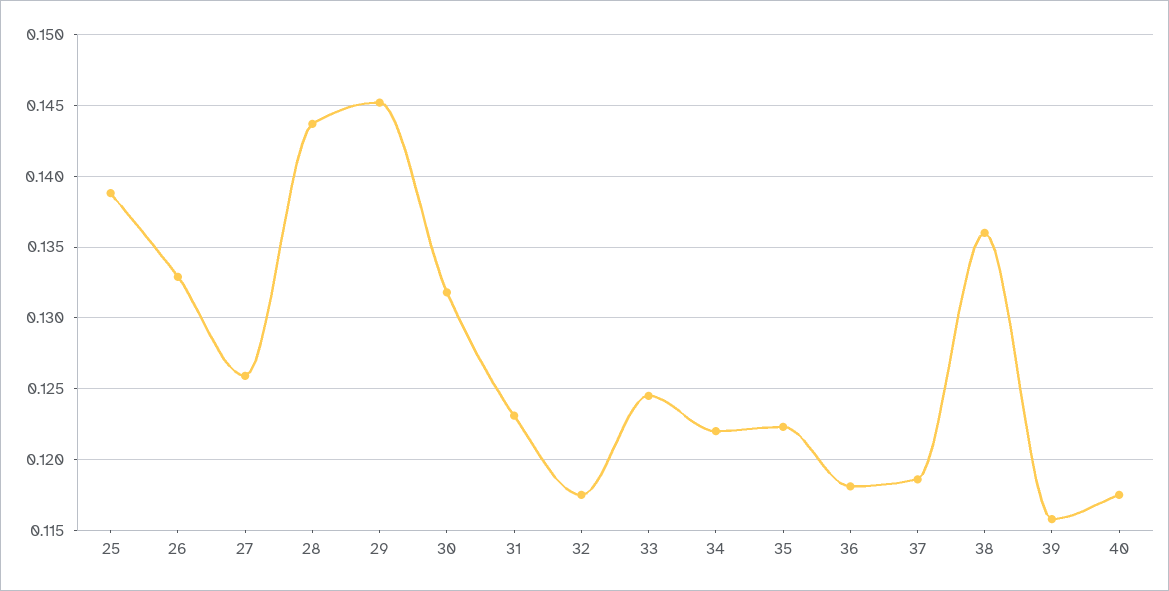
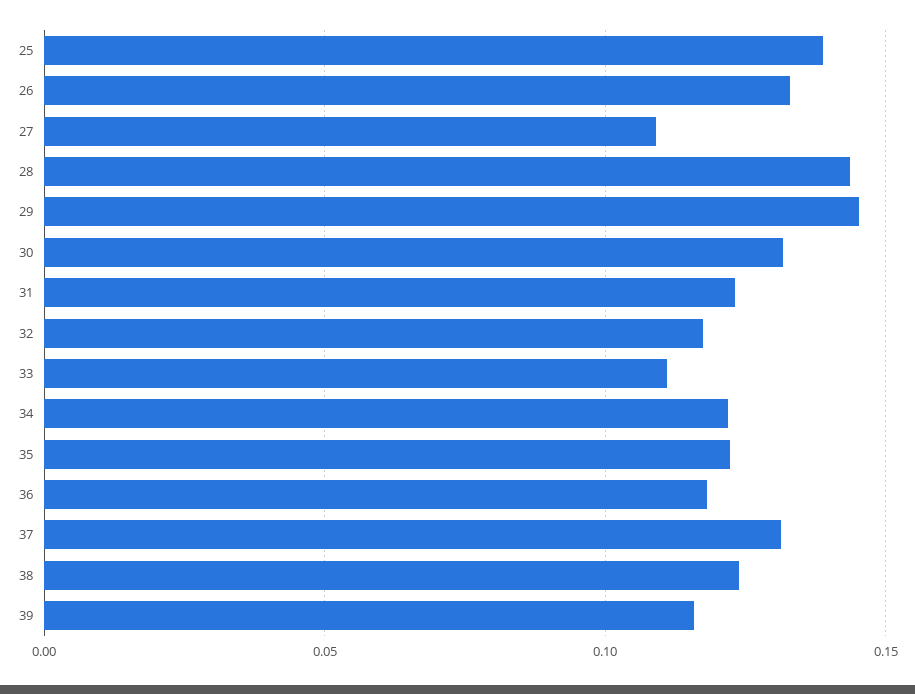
27: 0.126 -> 0.11
33: 0.1245 -> 0.11
37: 0.1185 -> 0.13
38: 0.136 -> 0.125
40: 0.1175 -> none

